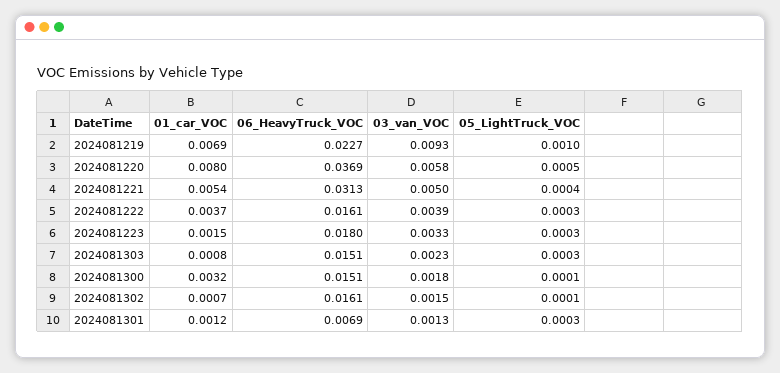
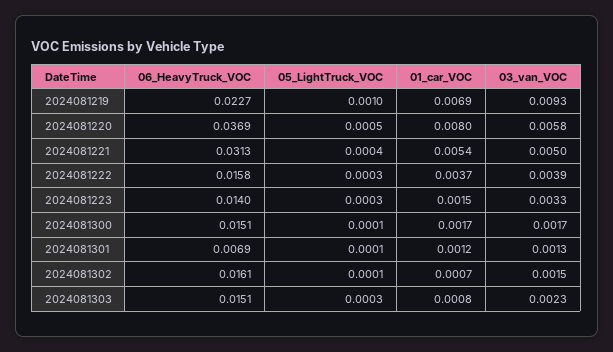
06_HeavyTruck_VOC, 2024081222: 0.0161 -> 0.0158
06_HeavyTruck_VOC, 2024081223: 0.018 -> 0.014
01_car_VOC, 2024081300: 0.0032 -> 0.0017
03_van_VOC, 2024081300: 0.0018 -> 0.0017
05_LightTruck_VOC, 2024081301: 0.0003 -> 0.0001

